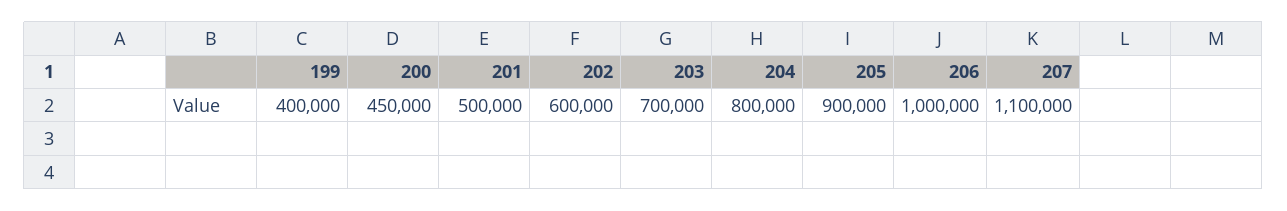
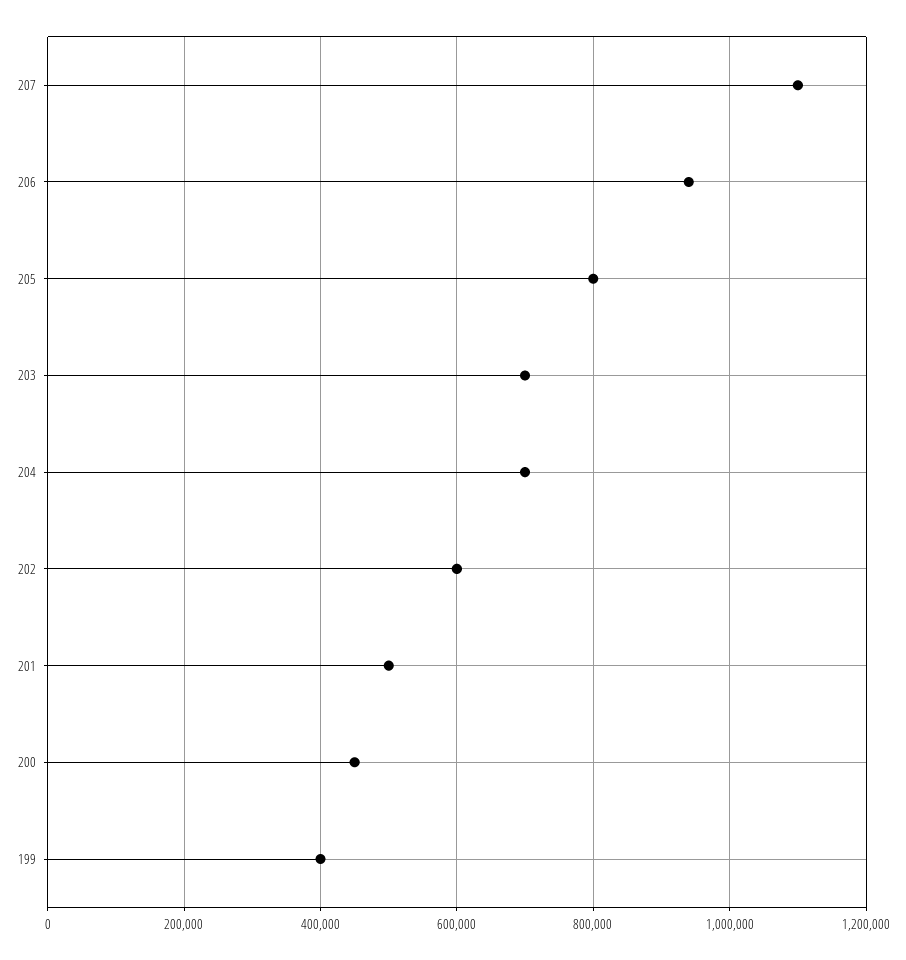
204: 800000 -> 700000
205: 900000 -> 800000
206: 1000000 -> 940000

